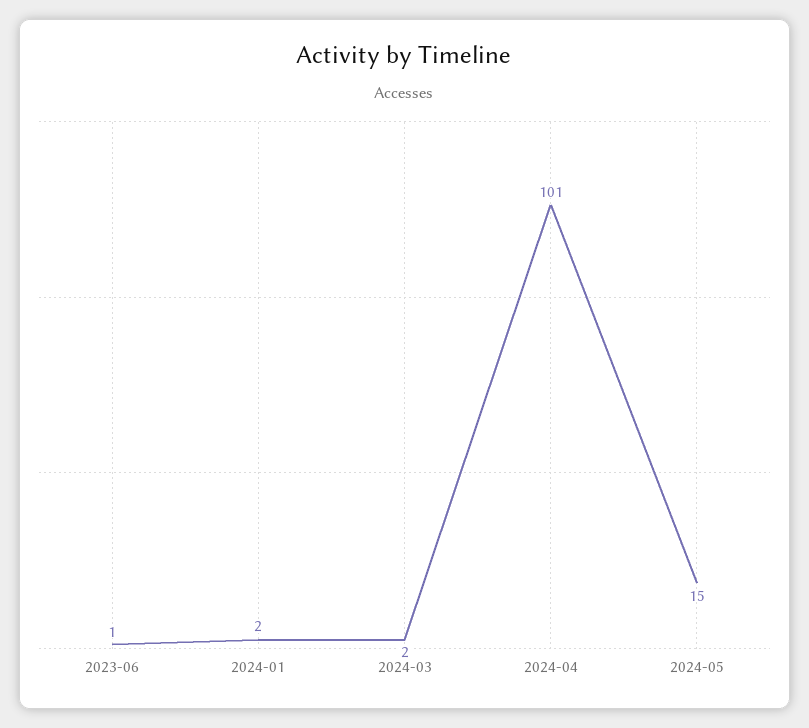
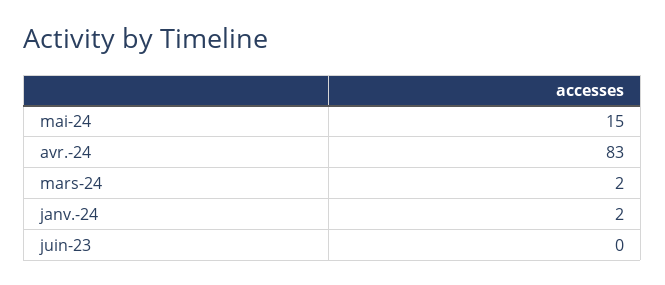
2023-06: 1 -> 0
2024-04: 101 -> 83

